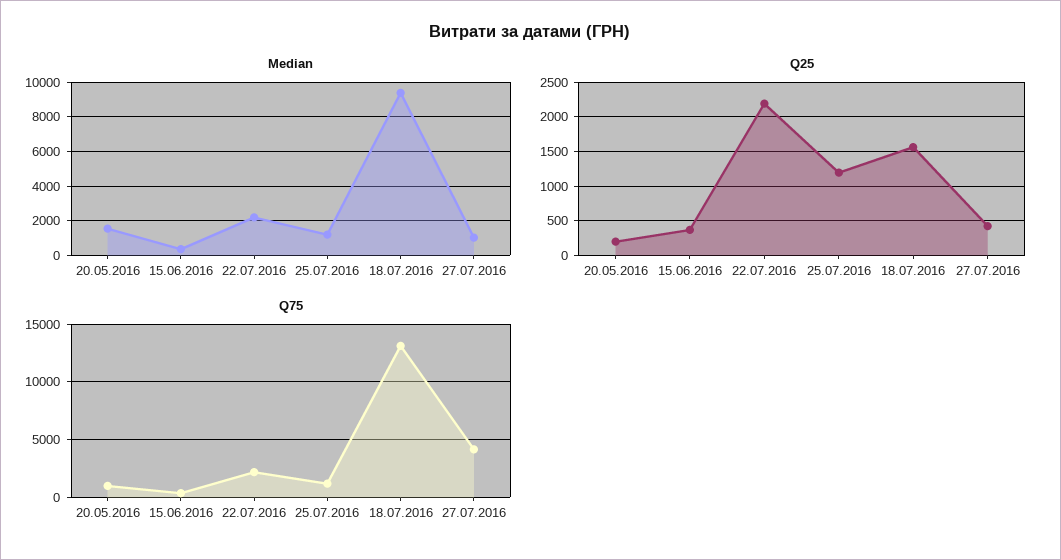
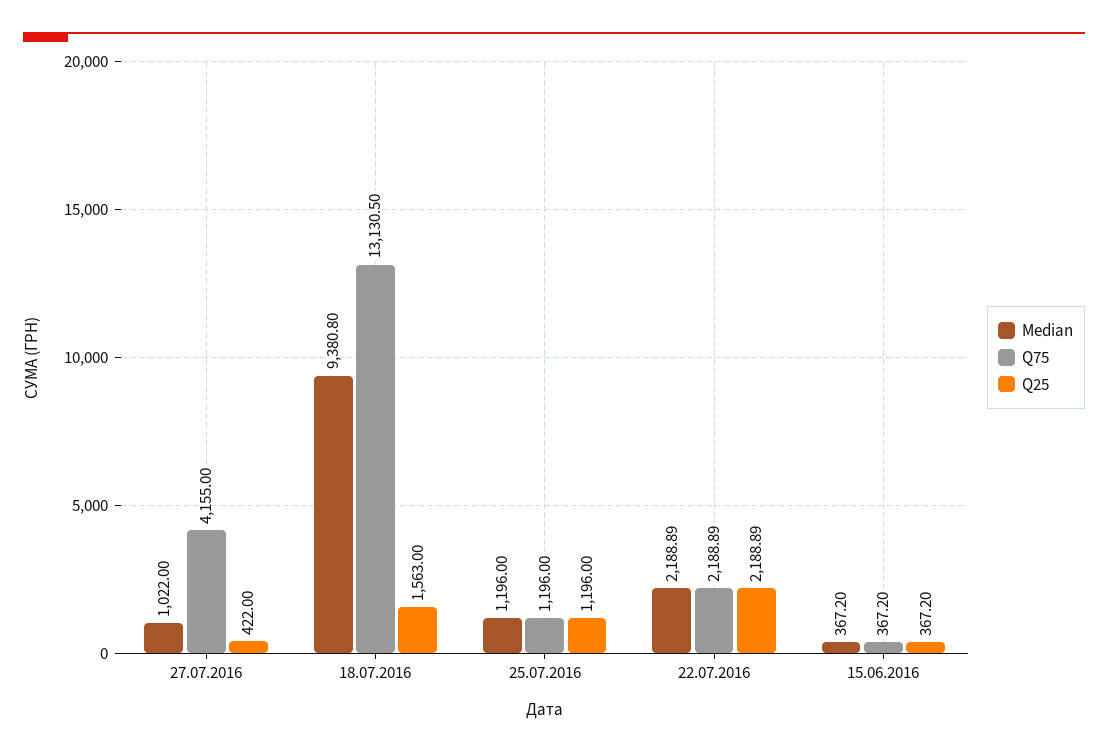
Median, 20.05.2016: 1500 -> none
Q25, 20.05.2016: 200 -> none
Q75, 20.05.2016: 1000 -> none

